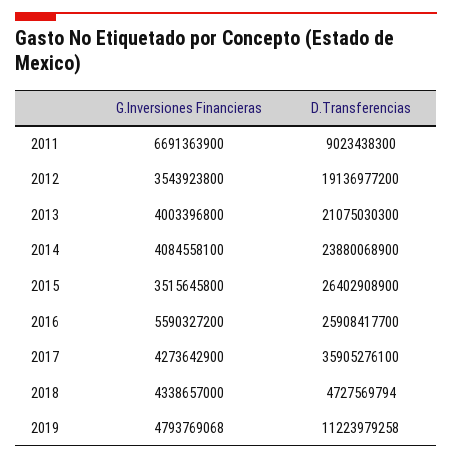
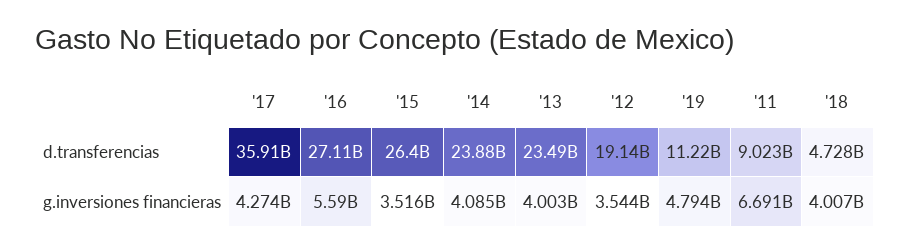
D.Transferencias, 2013: 21075030300 -> 23490000000
D.Transferencias, 2016: 25908417700 -> 27110000000
G.Inversiones Financieras, 2018: 4338657000 -> 4007000000

